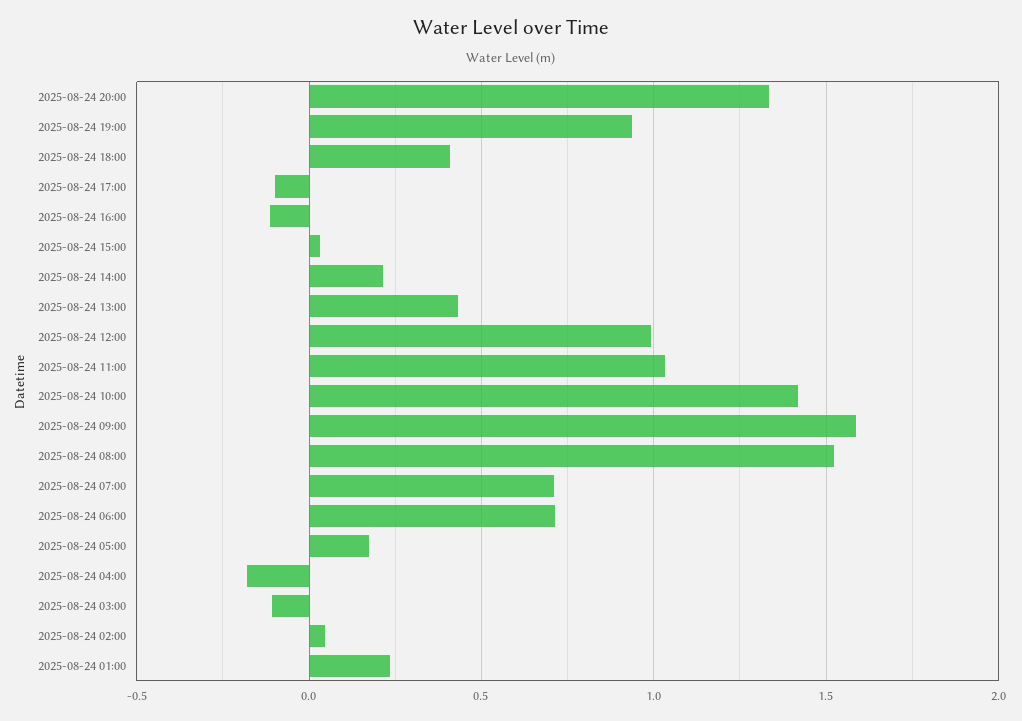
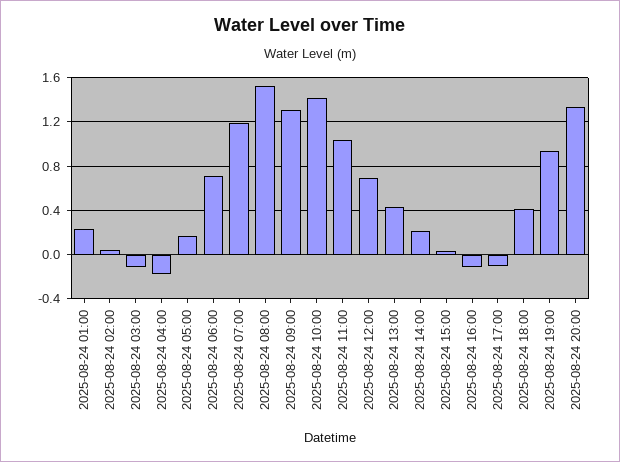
2025-08-24 12:00: 1 -> 0.7
2025-08-24 09:00: 1.6 -> 1.3
2025-08-24 07:00: 0.7 -> 1.2

